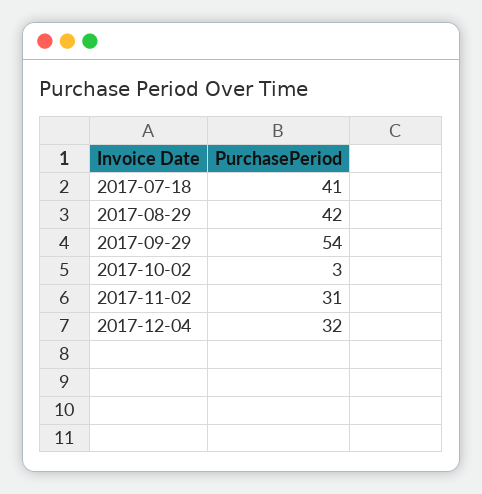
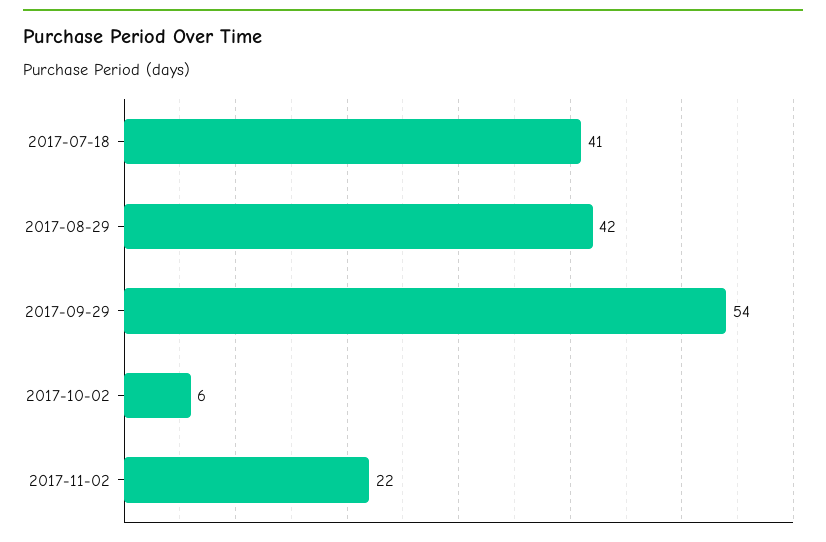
2017-10-02: 3 -> 6
2017-11-02: 31 -> 22
2017-12-04: 32 -> none

